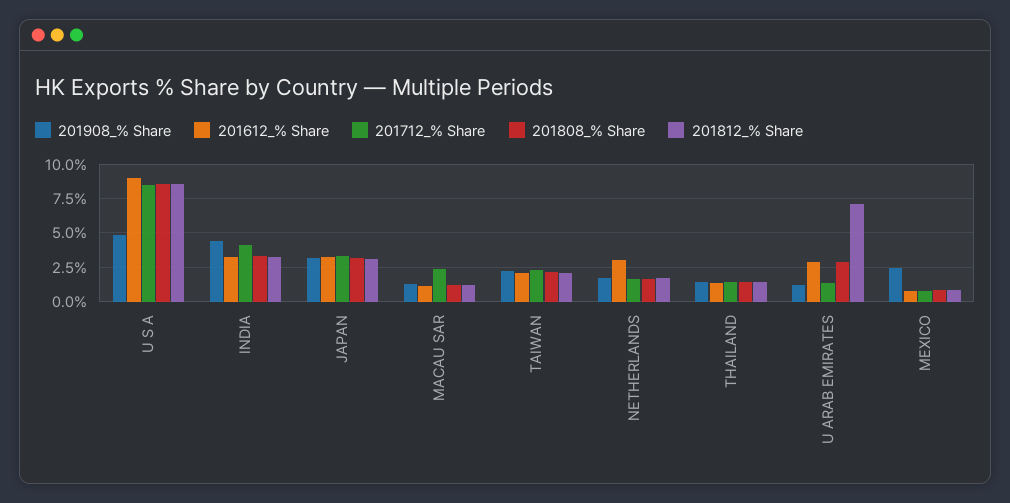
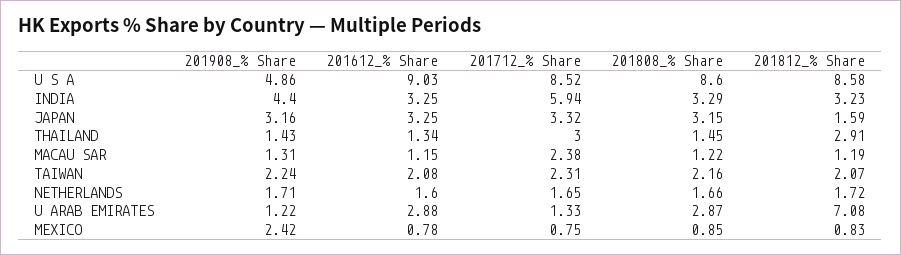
201712_% Share, INDIA: 4 -> 5.94
201812_% Share, JAPAN: 3 -> 1.59
201612_% Share, NETHERLANDS: 3 -> 1.6
201712_% Share, THAILAND: 1.5 -> 3
201812_% Share, THAILAND: 1.5 -> 2.91

